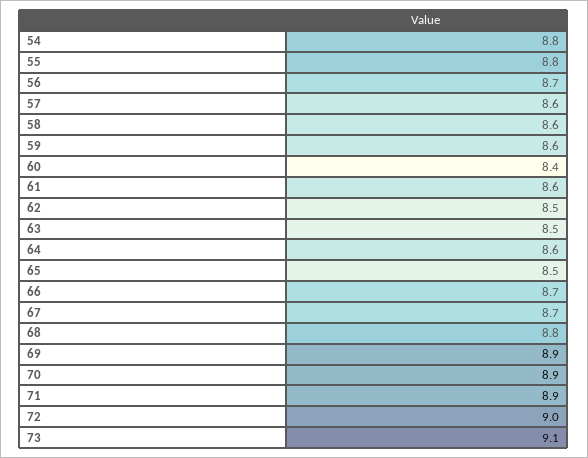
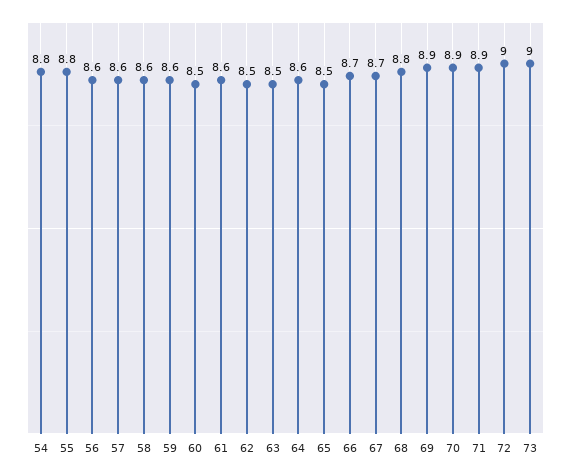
56: 8.7 -> 8.6
60: 8.4 -> 8.5
73: 9.1 -> 9

